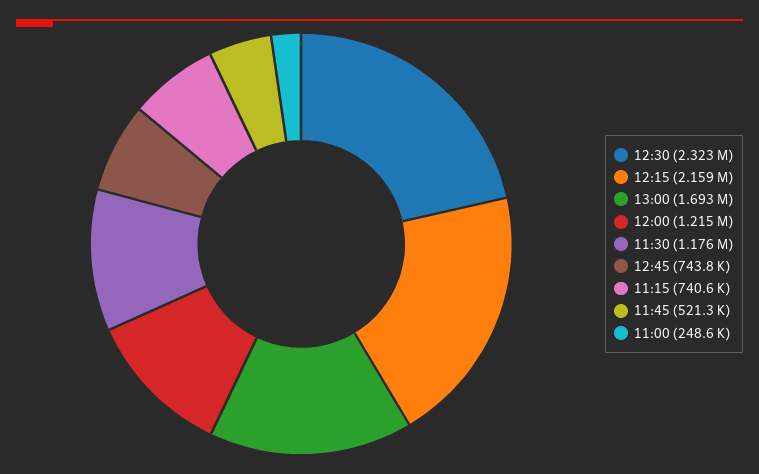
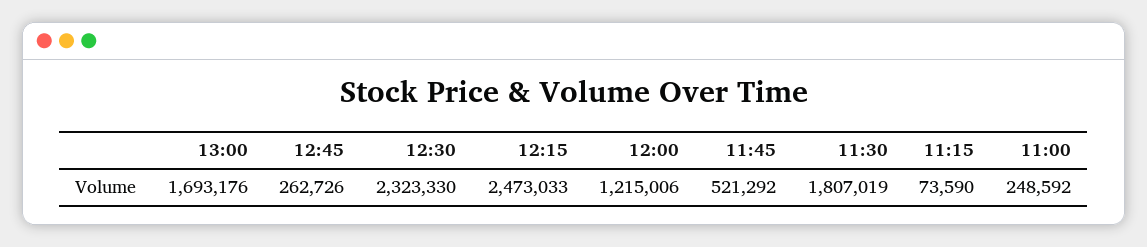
12:15: 2159000 -> 2473033
11:30: 1176000 -> 1807019
12:45: 743800 -> 262726
11:15: 740600 -> 73590

